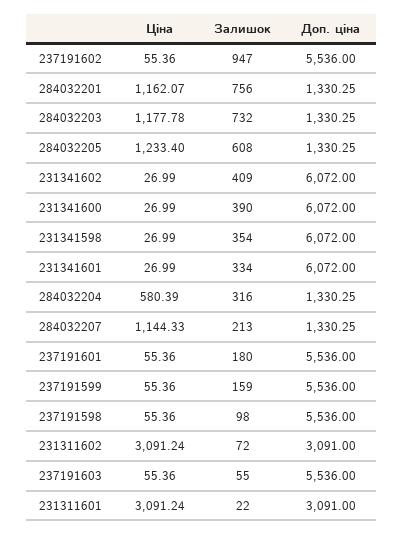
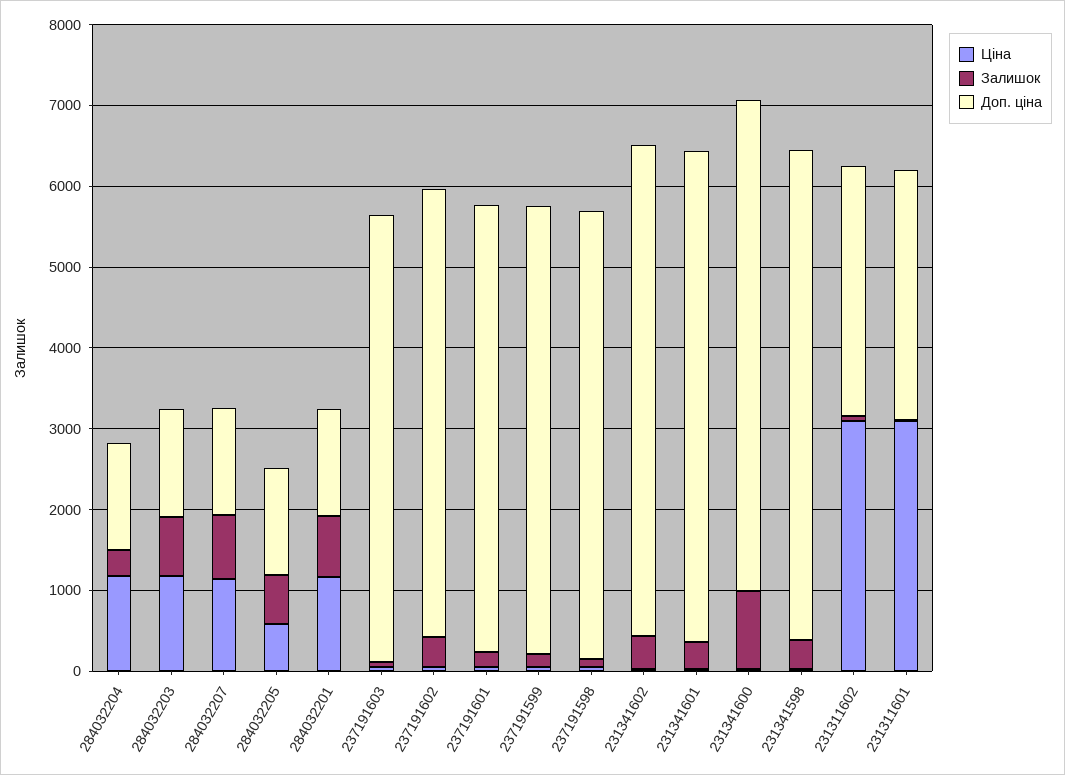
Залишок, 237191602: 947 -> 400
Ціна, 284032205: 1233.4 -> 600
Залишок, 231341600: 390 -> 1000
Ціна, 284032204: 580.39 -> 1200
Залишок, 284032207: 213 -> 800

